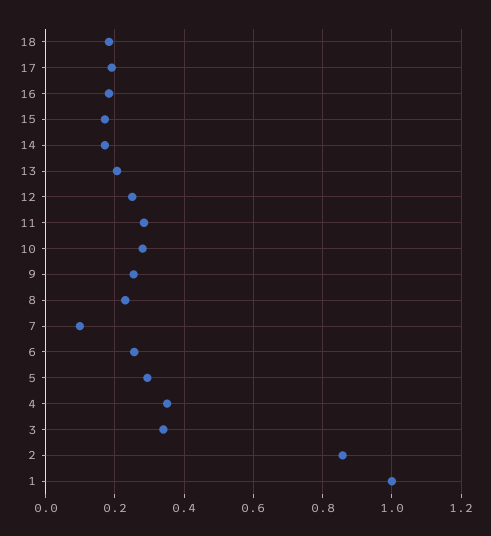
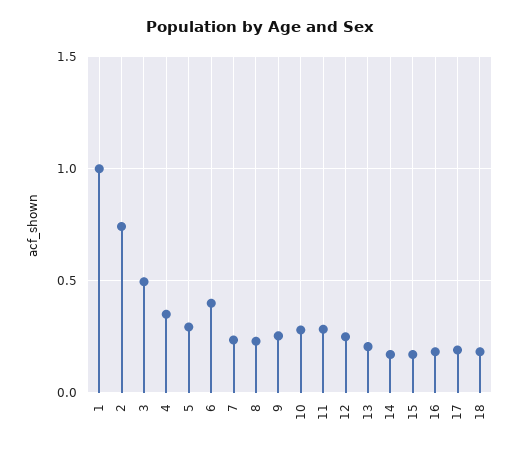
7: 0.1 -> 0.25
6: 0.26 -> 0.4
3: 0.34 -> 0.5
2: 0.86 -> 0.75

